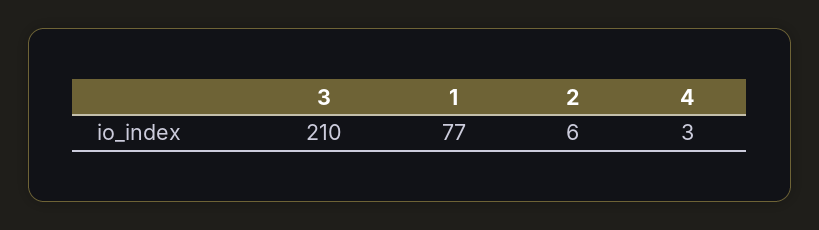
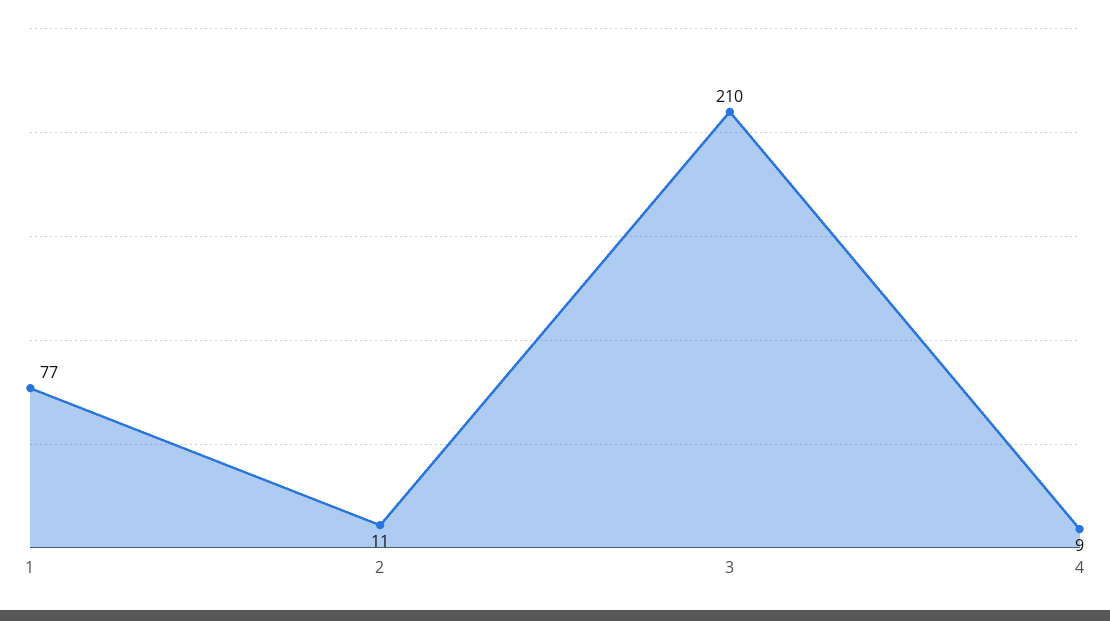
2: 6 -> 11
4: 3 -> 9

